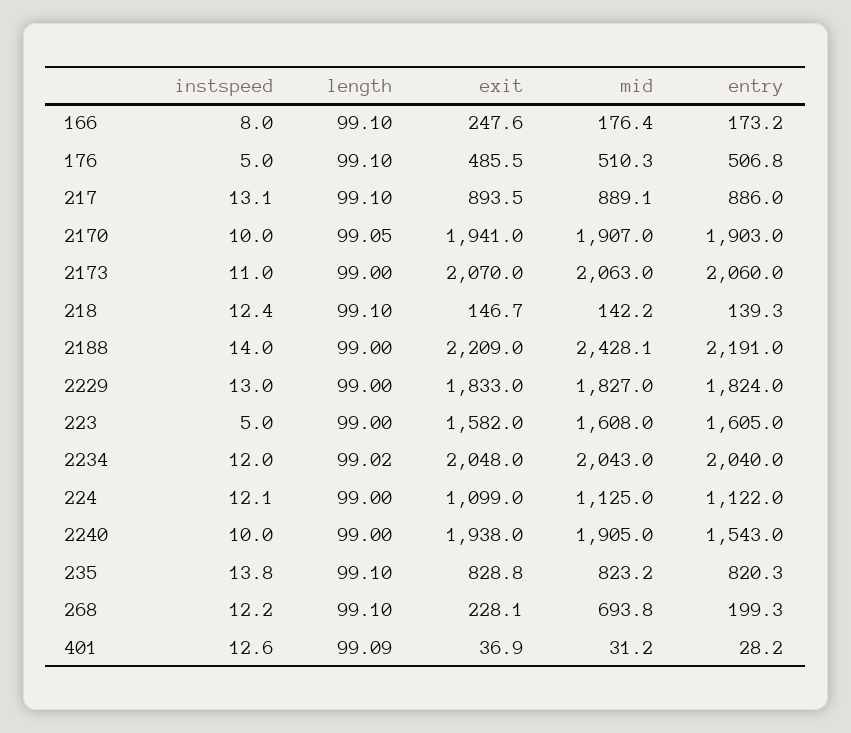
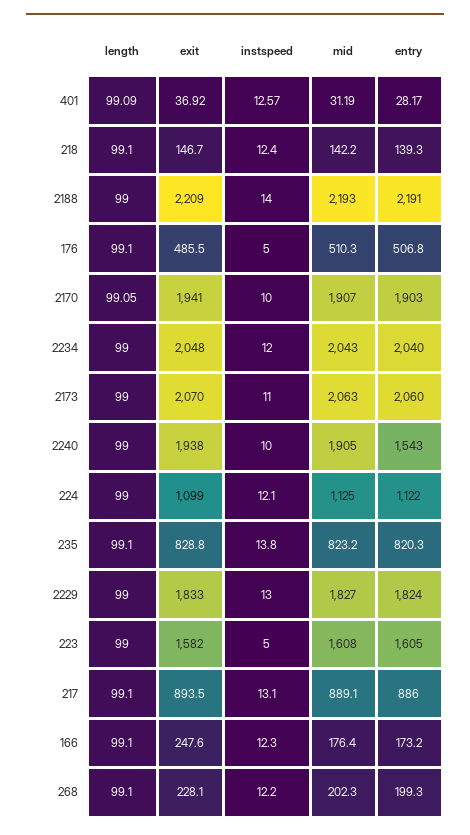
instspeed, 166: 8 -> 12.3
mid, 2188: 2428.1 -> 2193
length, 2234: 99.02 -> 99
mid, 268: 693.8 -> 202.3

